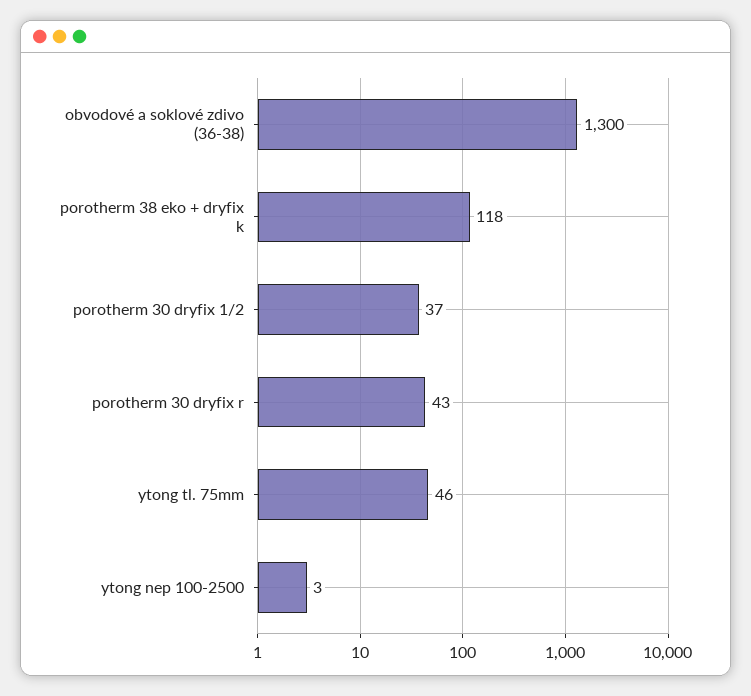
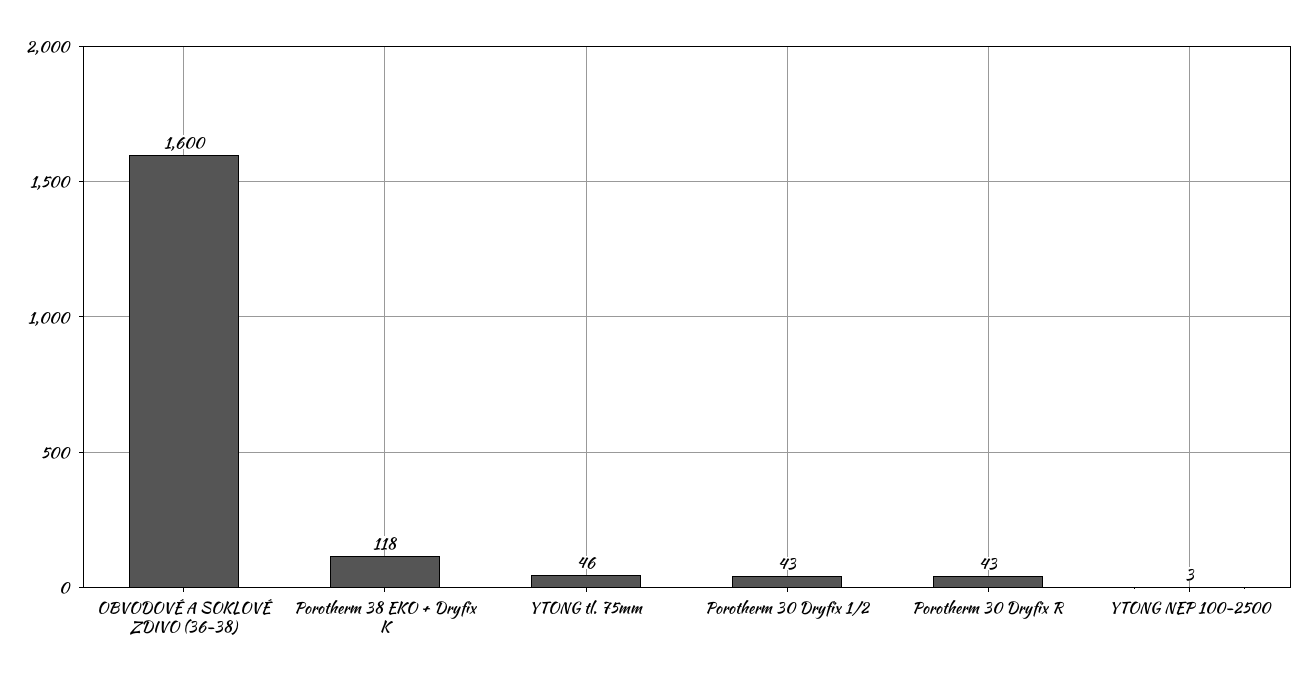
obvodové a soklové zdivo (36-38): 1300 -> 1600
porotherm 30 dryfix 1/2: 37 -> 43

